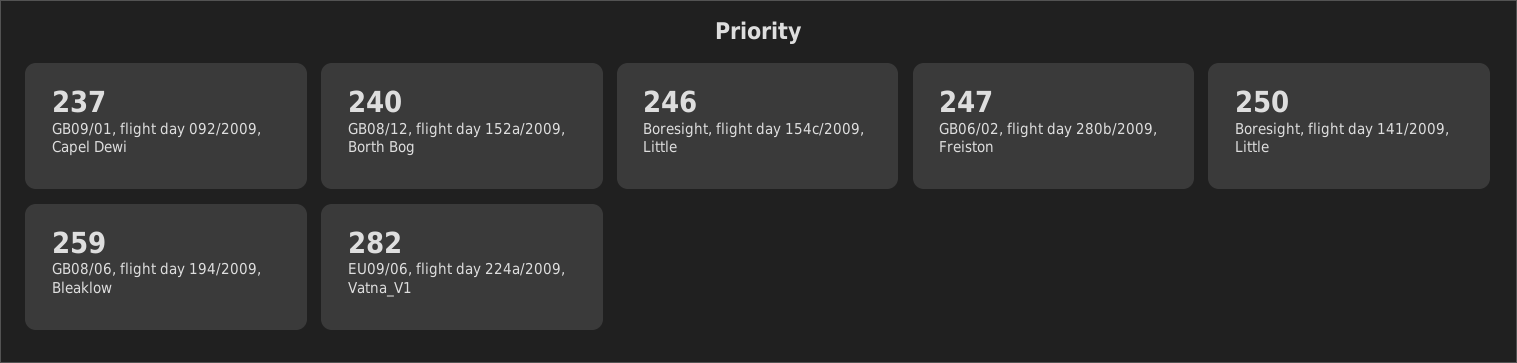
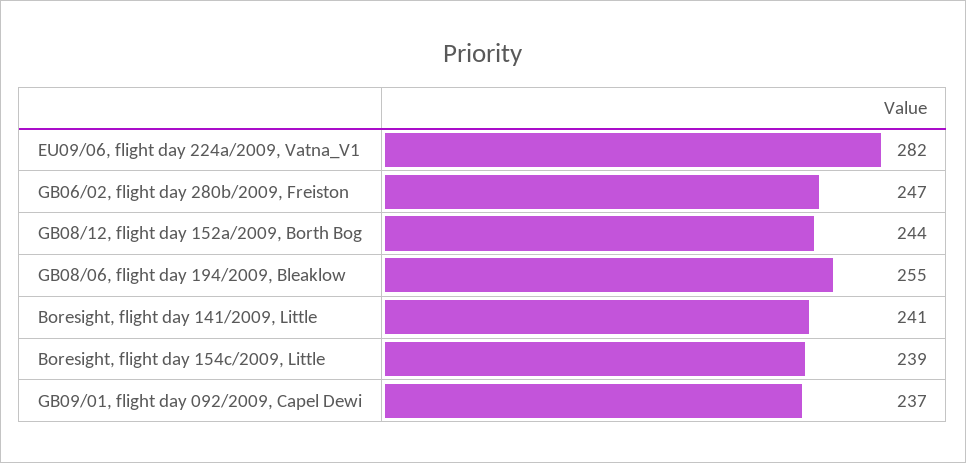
GB08/12, flight day 152a/2009, Borth Bog: 240 -> 244
Boresight, flight day 154c/2009, Little: 246 -> 239
Boresight, flight day 141/2009, Little: 250 -> 241
GB08/06, flight day 194/2009, Bleaklow: 259 -> 255

